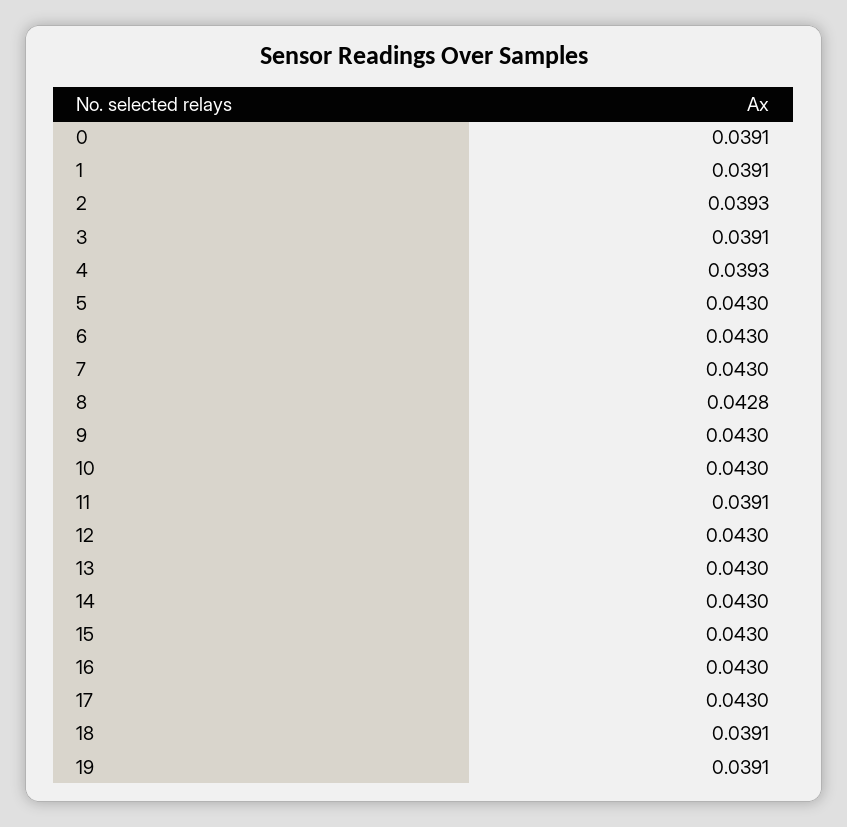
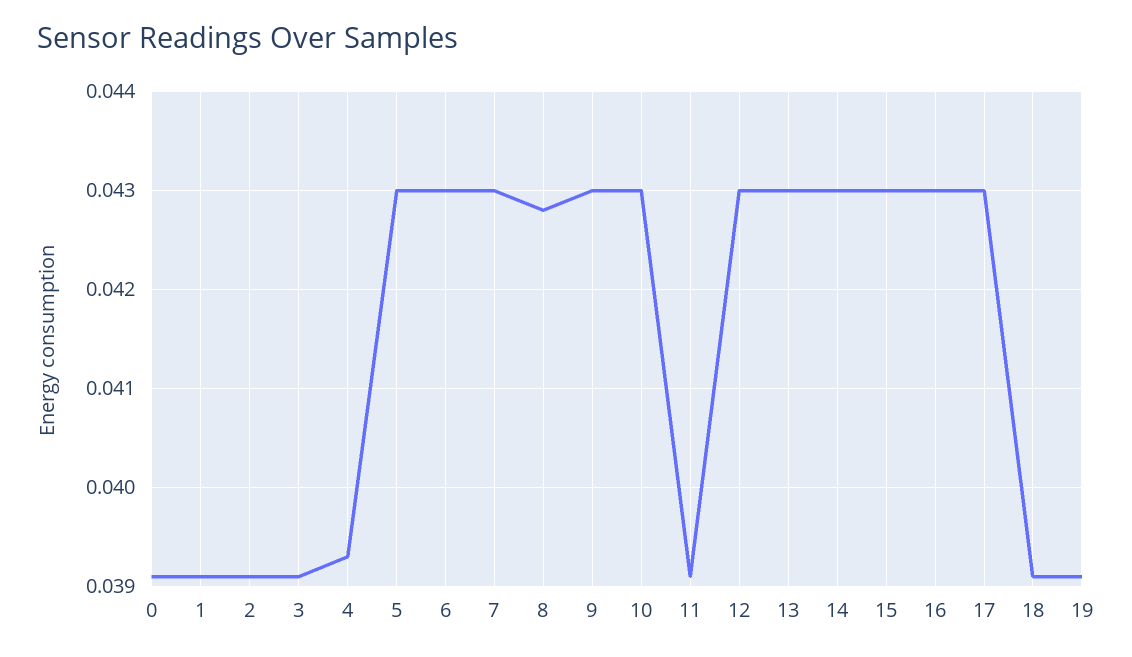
2: 0.0393 -> 0.0391

